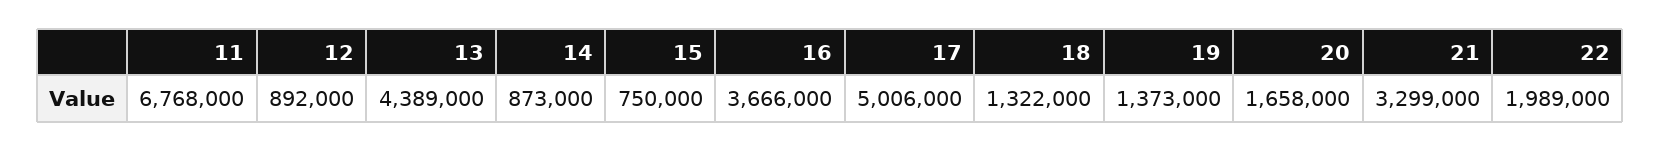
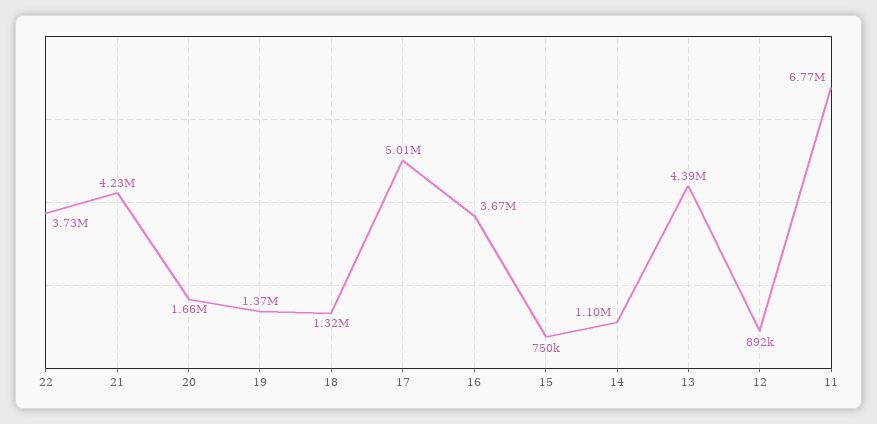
14: 873000 -> 1100000
21: 3299000 -> 4230000
22: 1989000 -> 3730000

